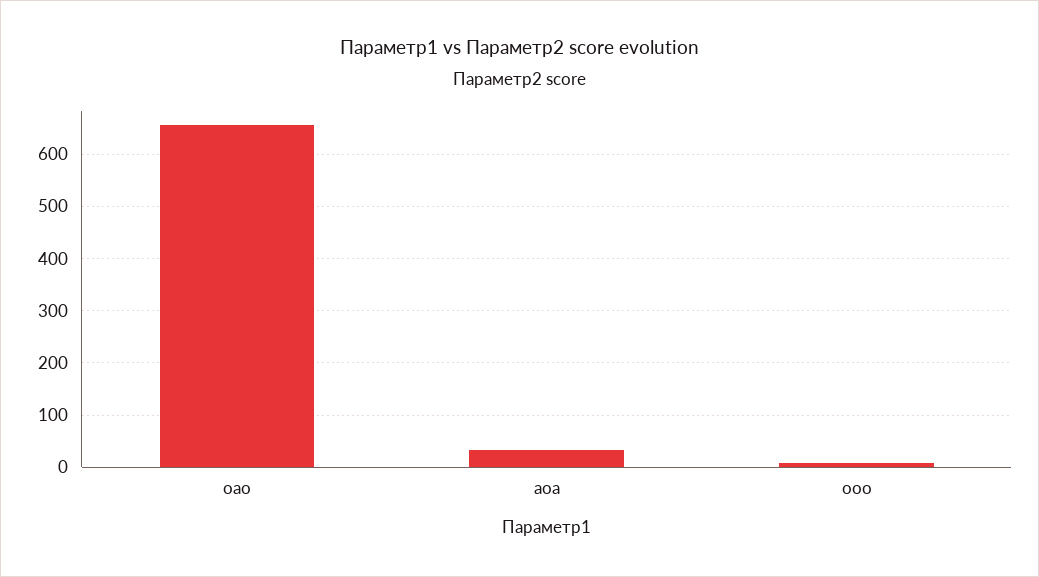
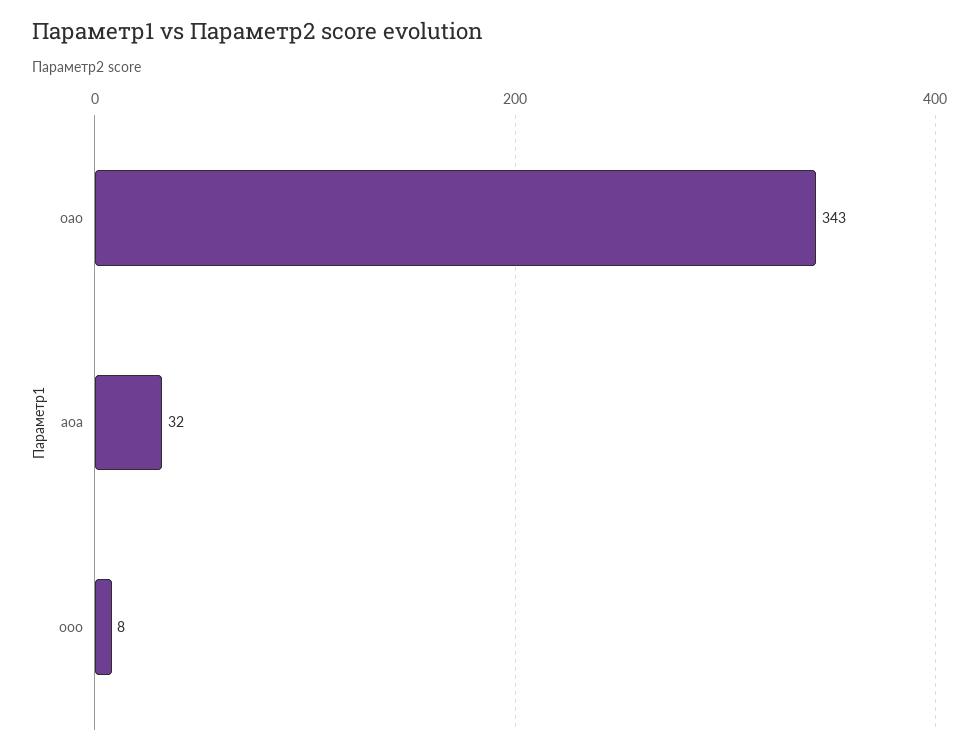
оао: 660 -> 343

